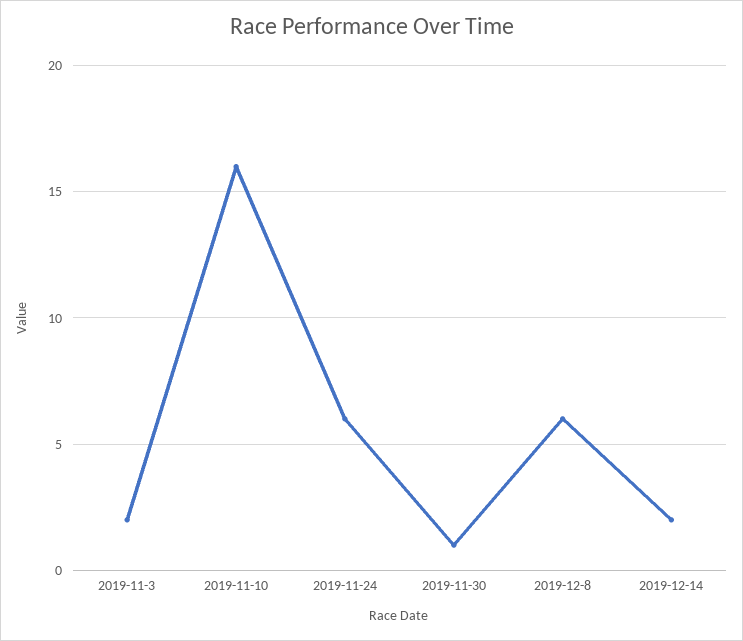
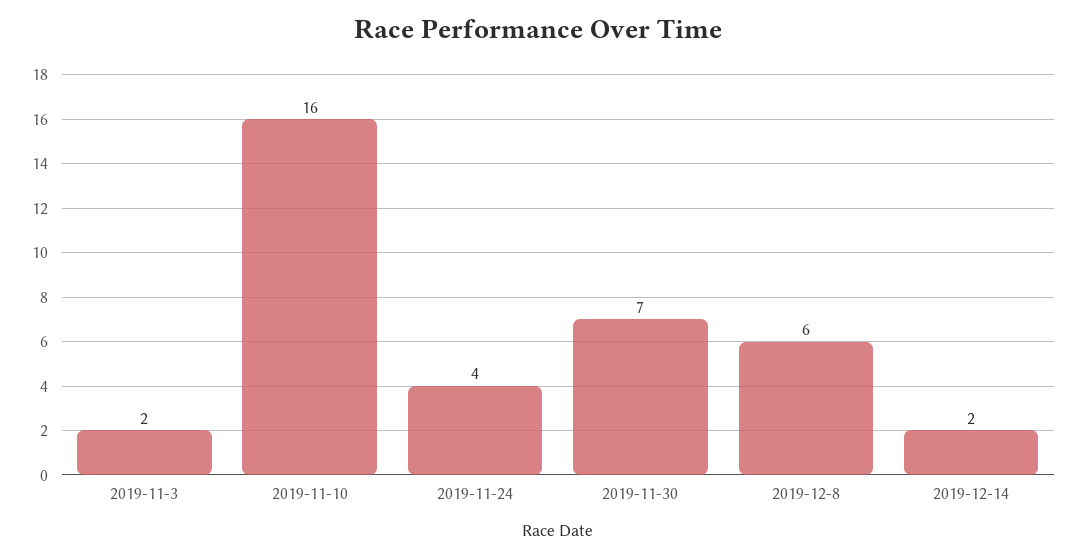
2019-11-24: 6 -> 4
2019-11-30: 1 -> 7

